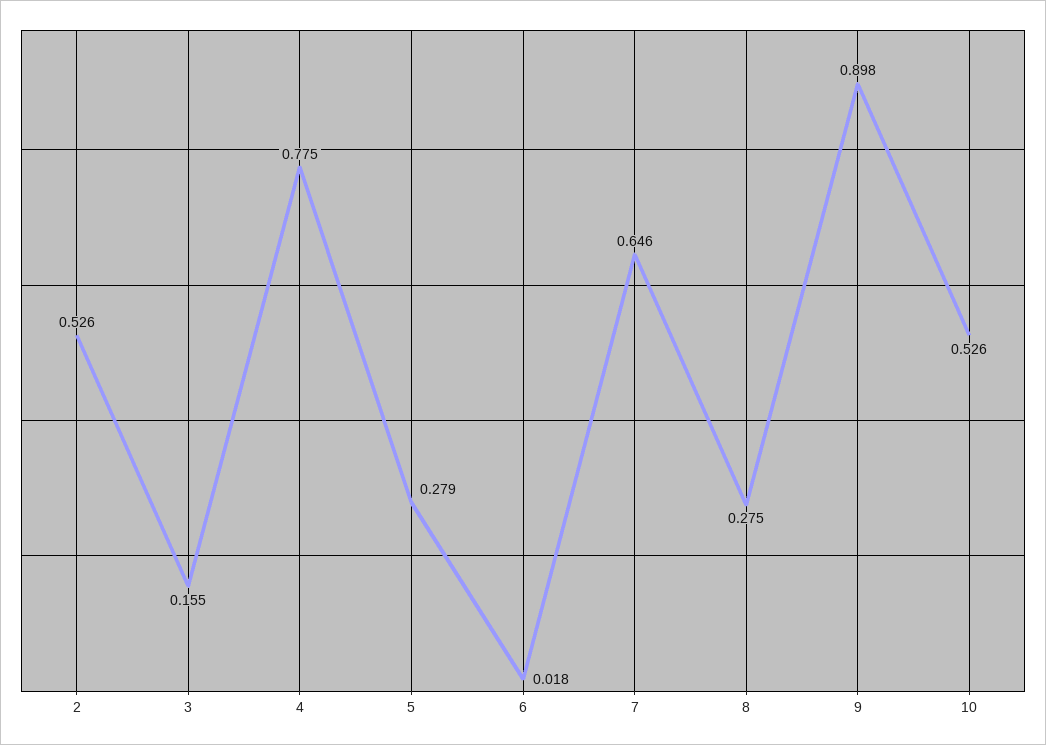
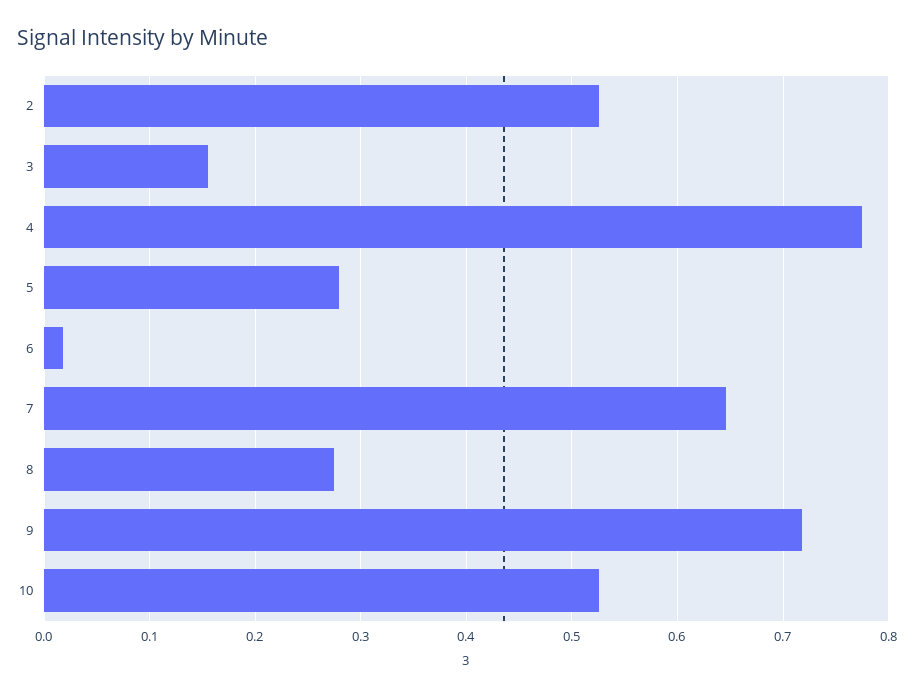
9: 0.898 -> 0.72

